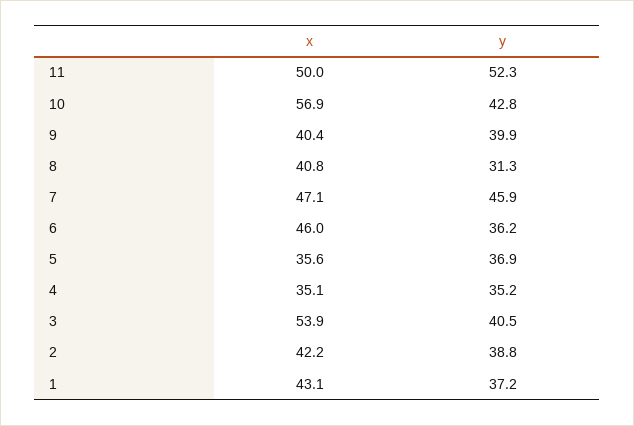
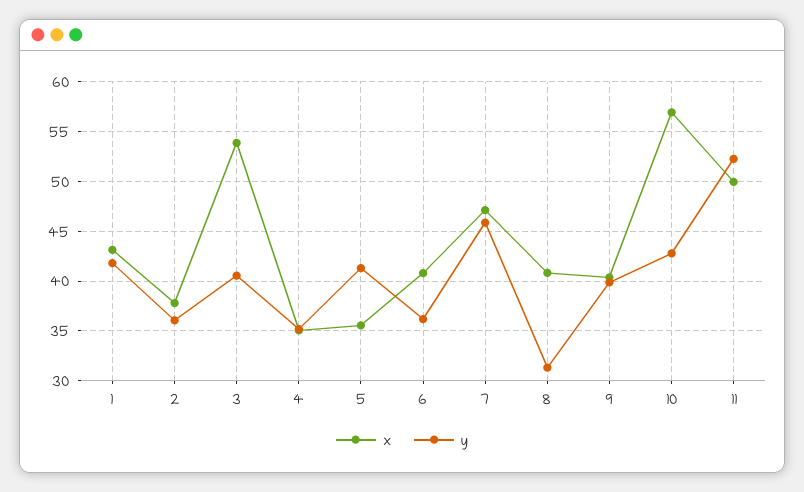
x, 6: 46 -> 41
y, 5: 36.9 -> 41
x, 2: 42.2 -> 38
y, 2: 38.8 -> 36
y, 1: 37.2 -> 42

